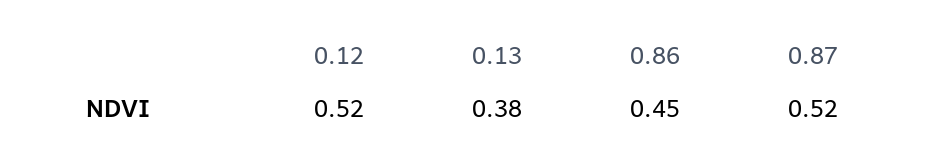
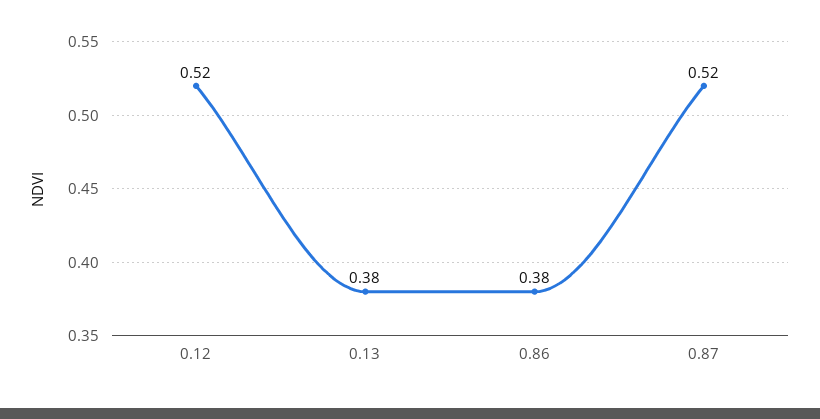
0.86: 0.45 -> 0.38

